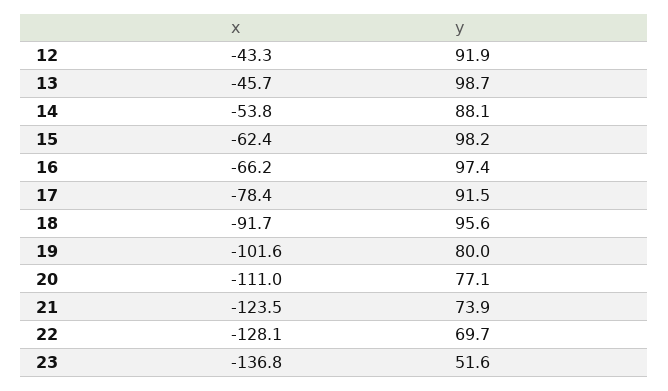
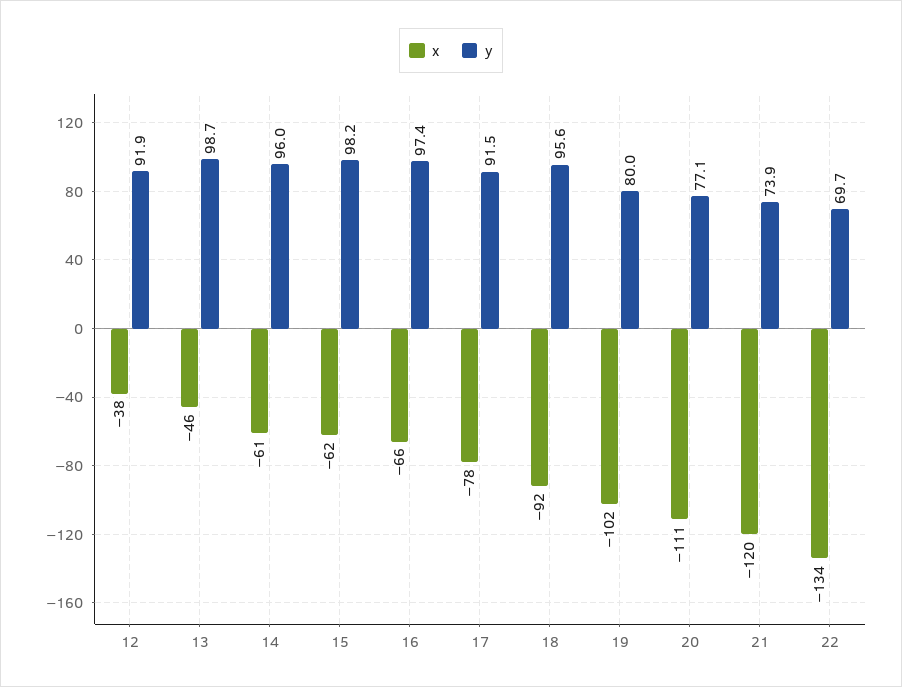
x, 12: -43.3 -> -38
x, 14: -53.8 -> -61
y, 14: 88.1 -> 96
x, 21: -123.5 -> -120
x, 22: -128.1 -> -134
x, 23: -136.8 -> none
y, 23: 51.6 -> none

